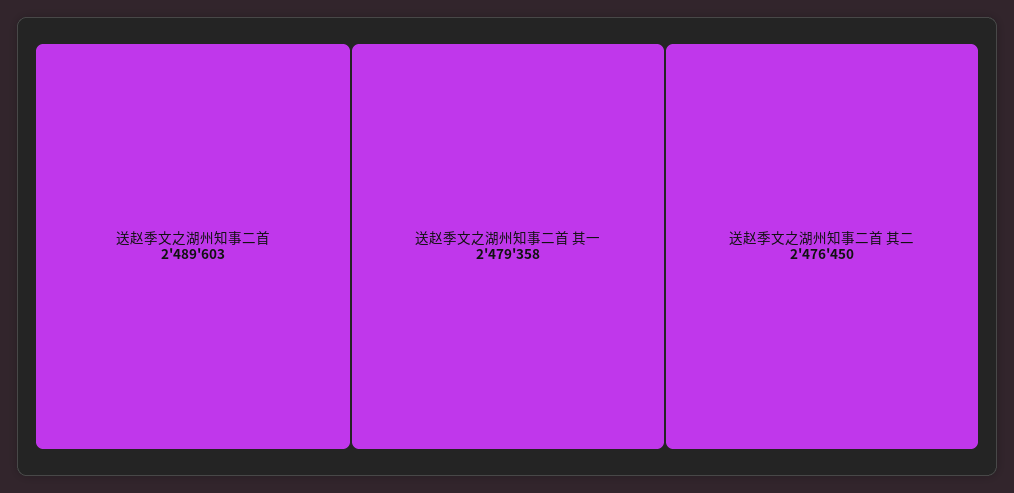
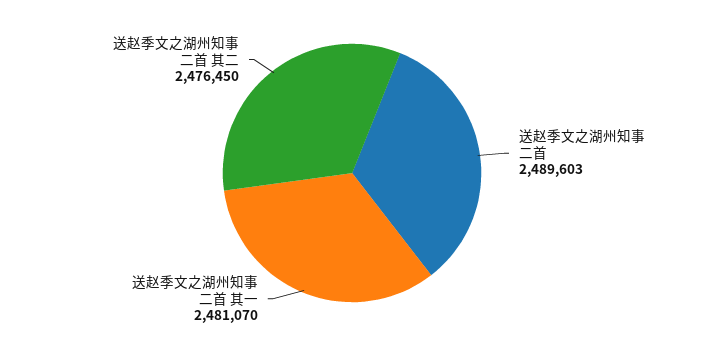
送赵季文之湖州知事二首 其一: 2479358 -> 2481070

